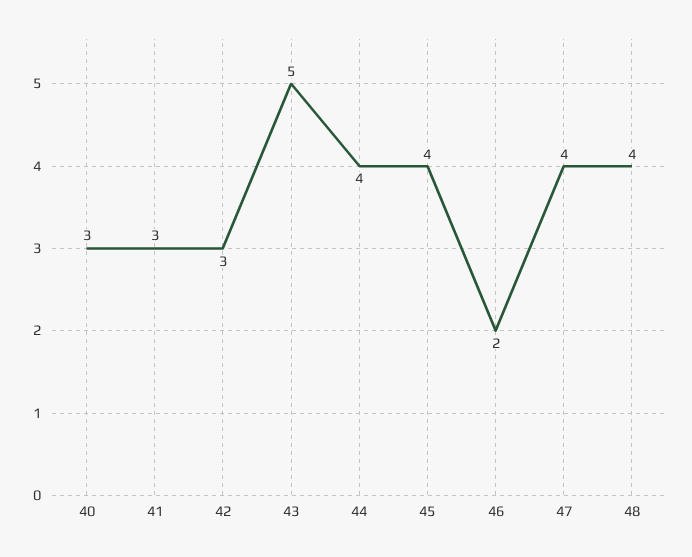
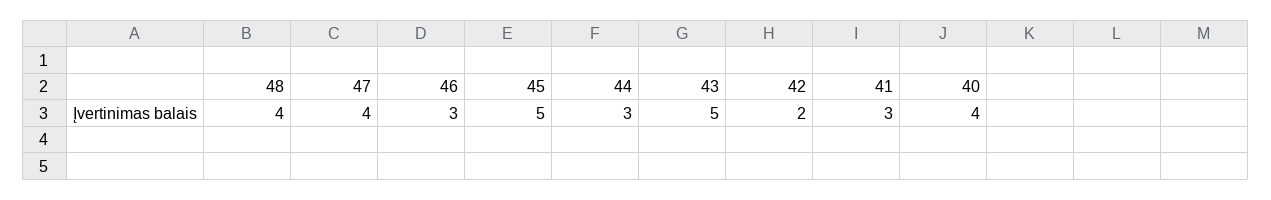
40: 3 -> 4
42: 3 -> 2
44: 4 -> 3
45: 4 -> 5
46: 2 -> 3

